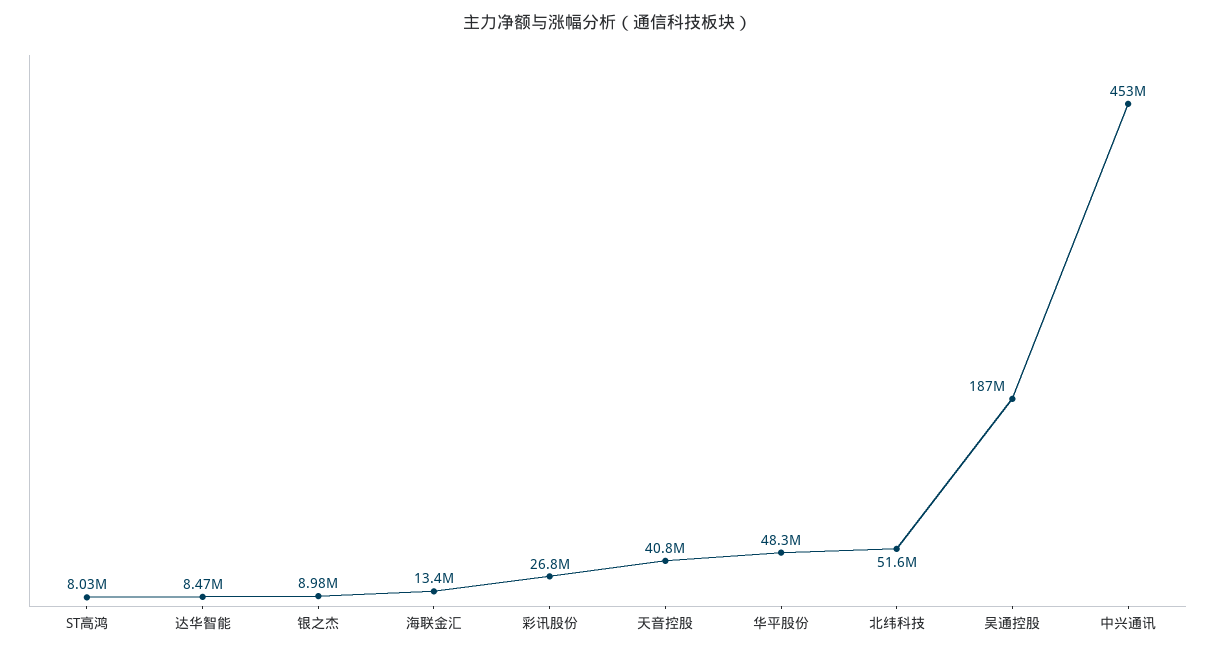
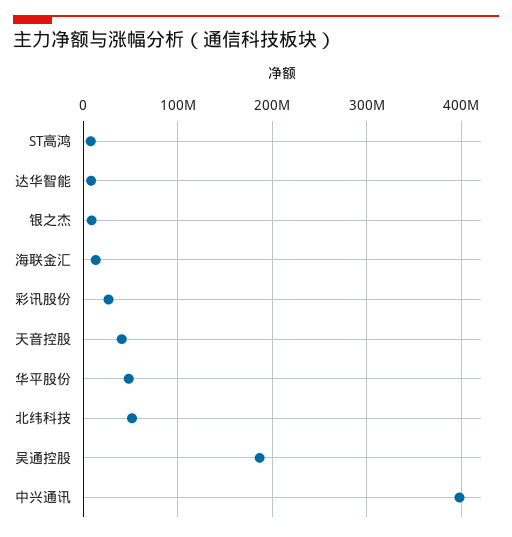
中兴通讯: 453000000 -> 400000000

